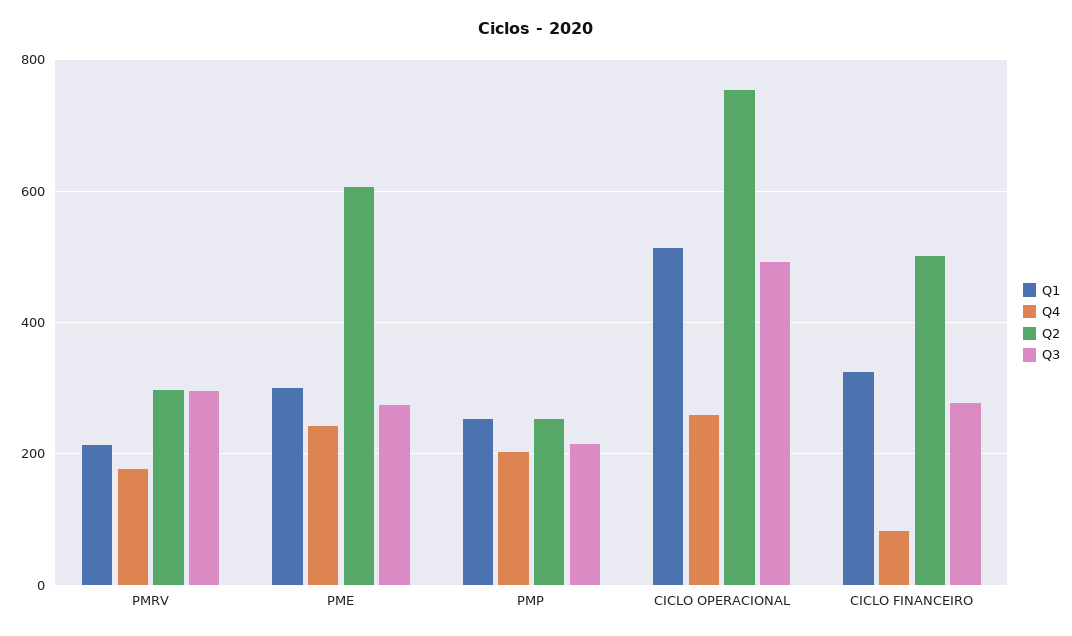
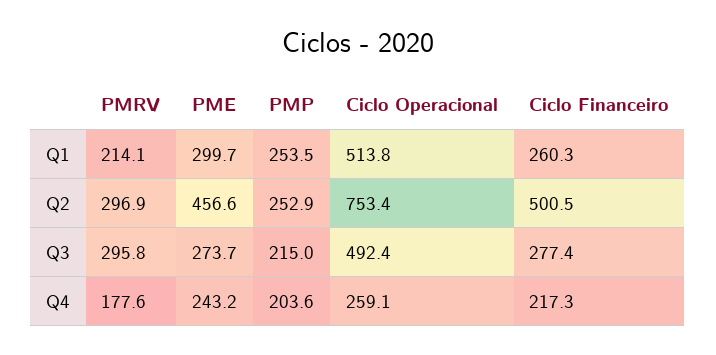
Q2, PME: 600 -> 456.6
Q1, CICLO FINANCEIRO: 320 -> 260.3
Q4, CICLO FINANCEIRO: 80 -> 217.3

